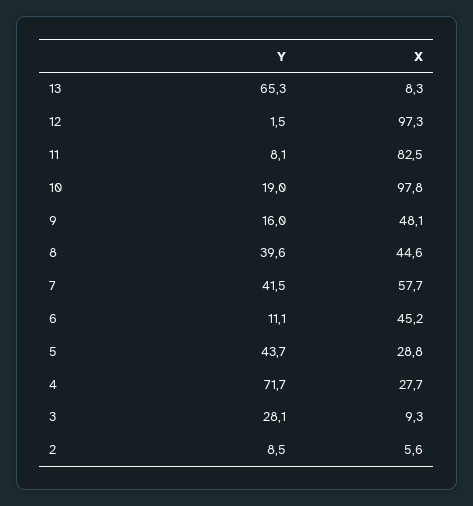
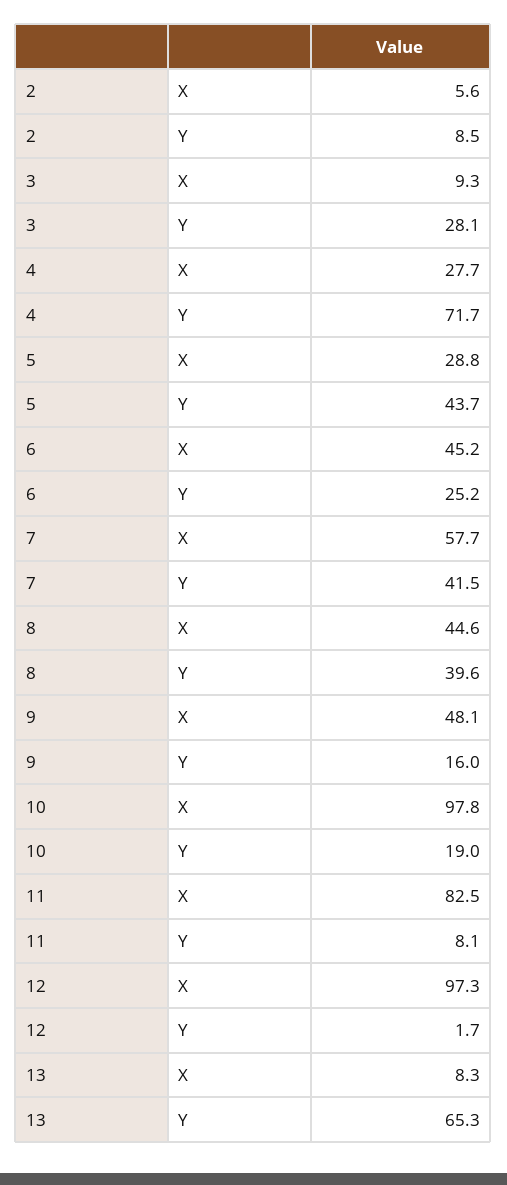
Y, 12: 1.5 -> 1.7
Y, 6: 11.1 -> 25.2

